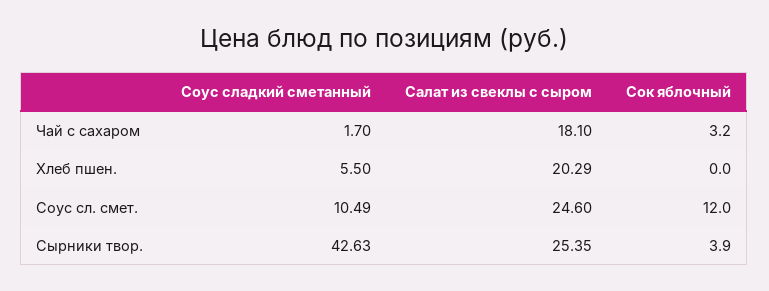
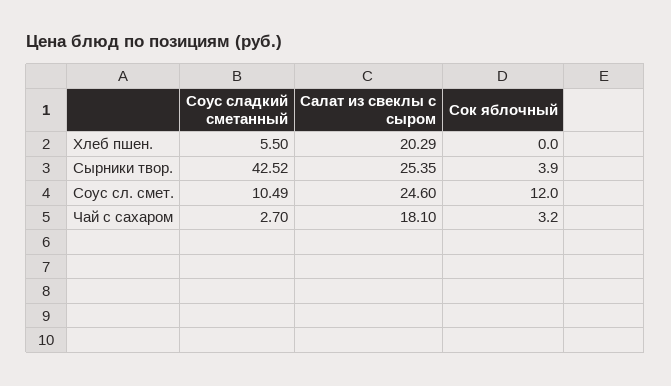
Соус сладкий сметанный, Чай с сахаром: 1.7 -> 2.7
Соус сладкий сметанный, Сырники твор.: 42.63 -> 42.52

